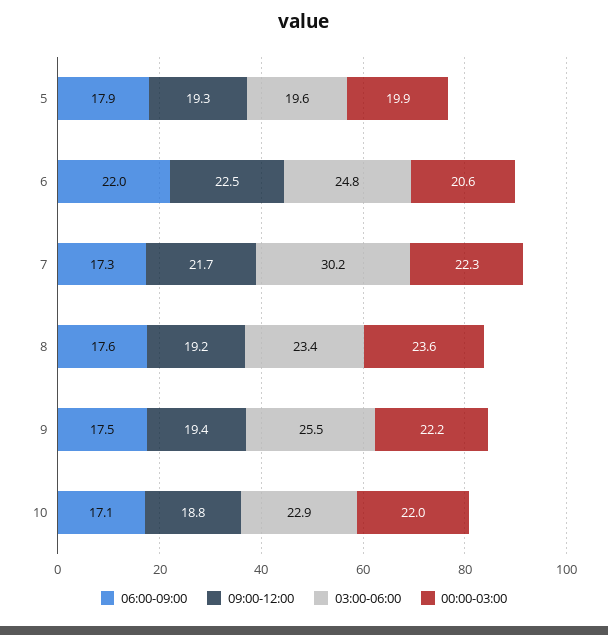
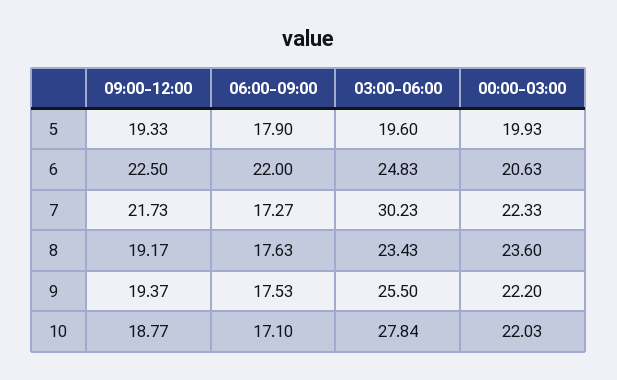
03:00-06:00, 10: 22.9 -> 27.84

